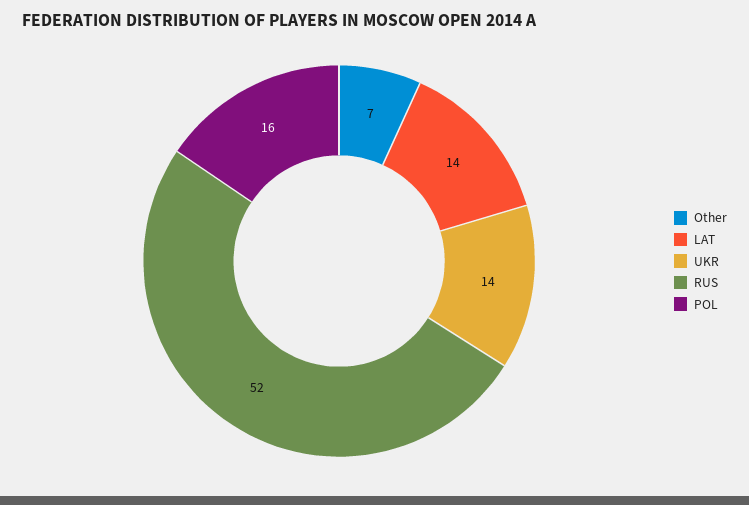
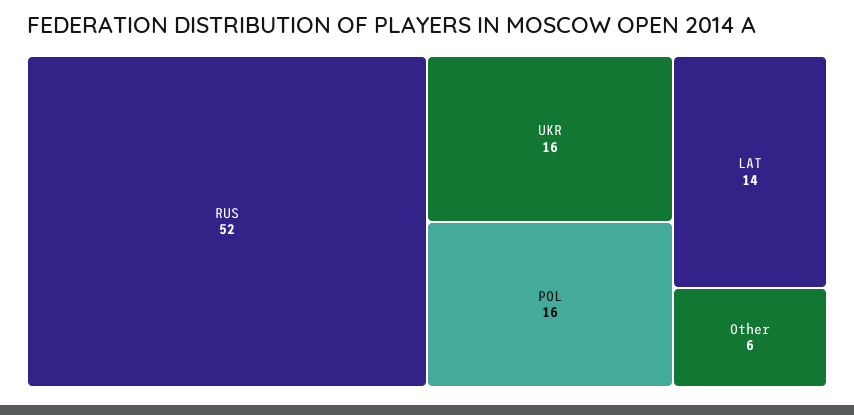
Other: 7 -> 6
UKR: 14 -> 16

